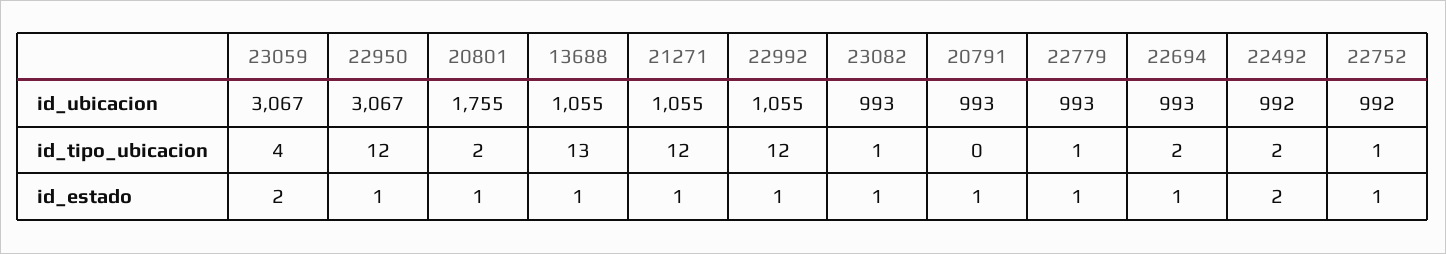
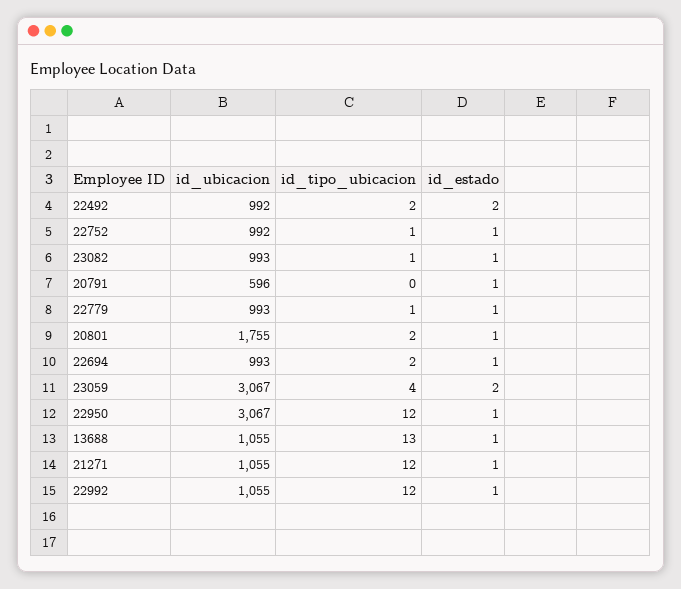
20791, id_ubicacion: 993 -> 596

